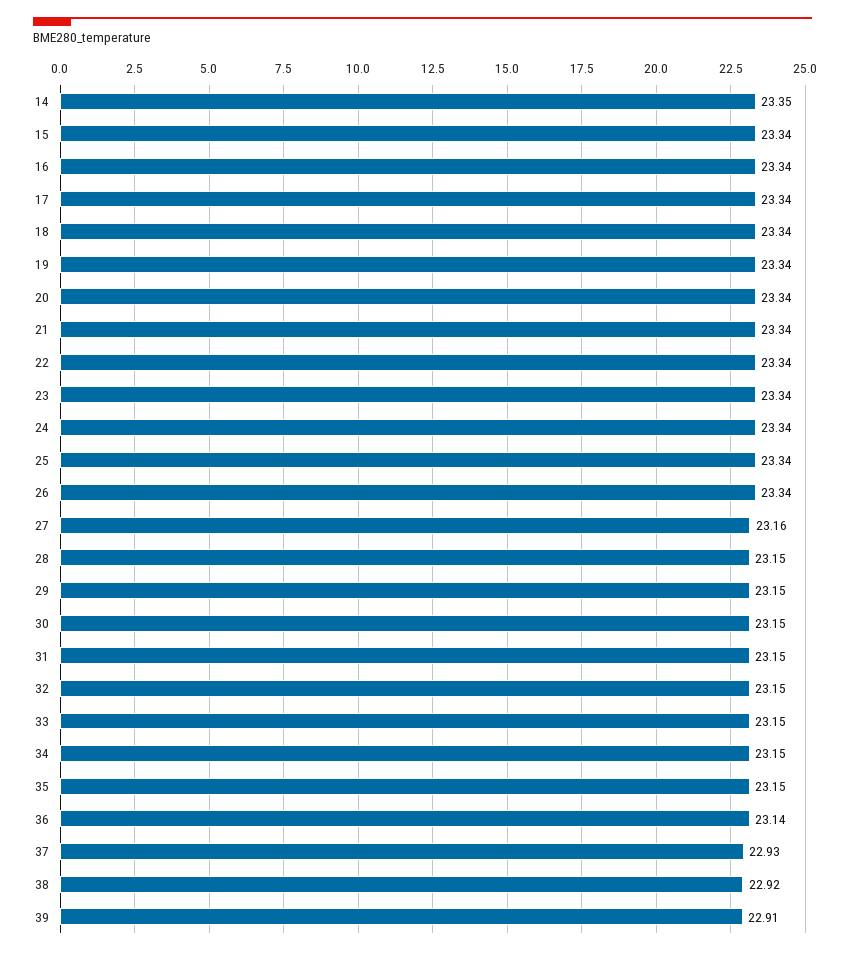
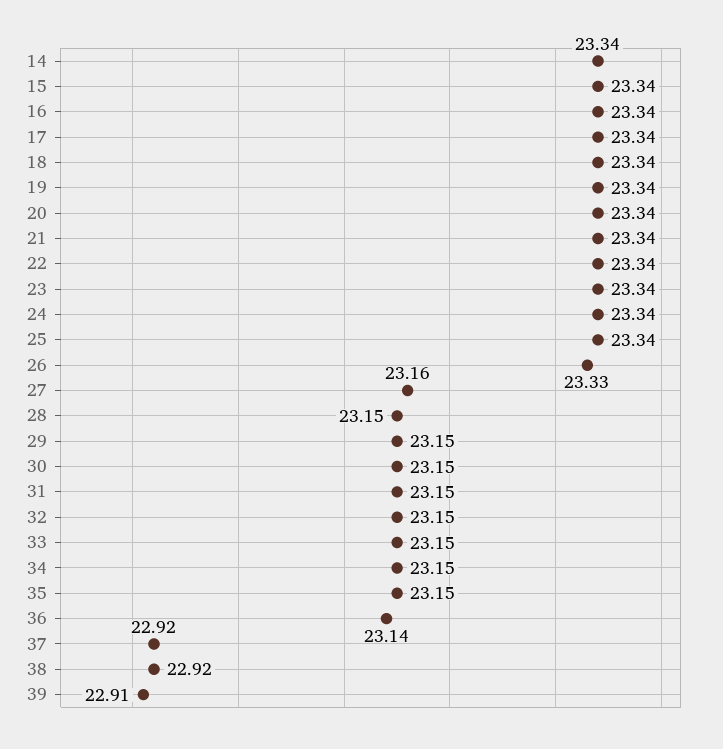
14: 23.35 -> 23.34
26: 23.34 -> 23.33
37: 22.93 -> 22.92

